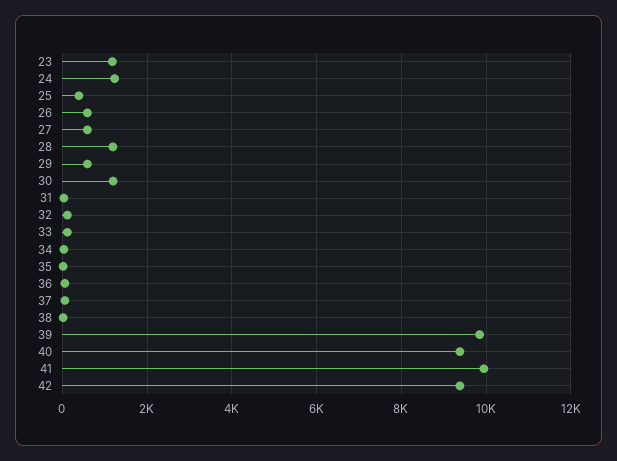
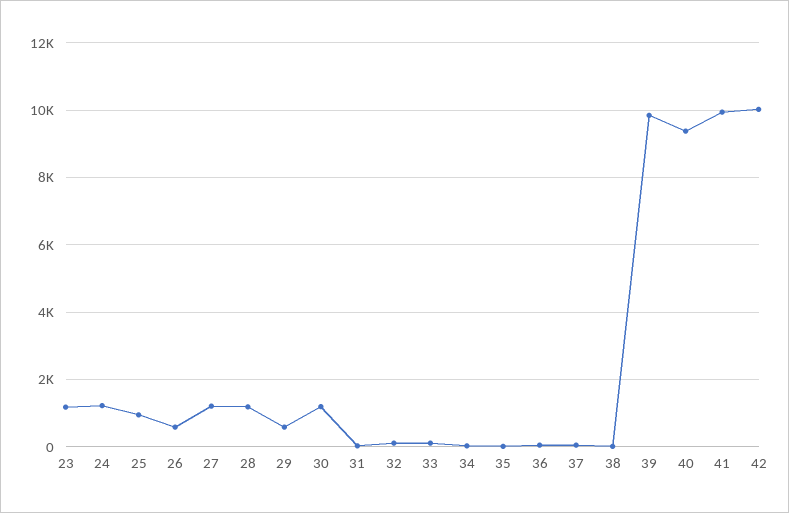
25: 400 -> 1000
27: 600 -> 1200
42: 9400 -> 10000

